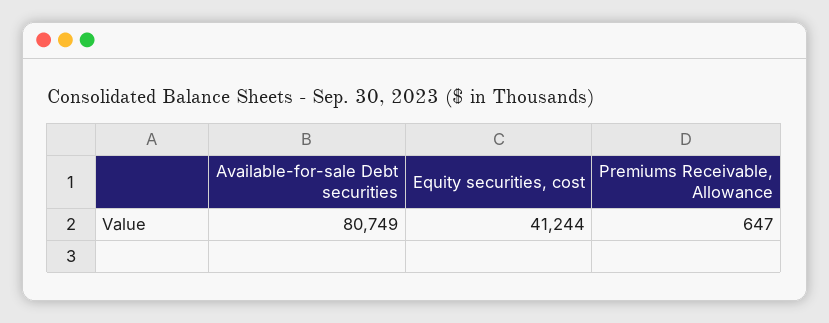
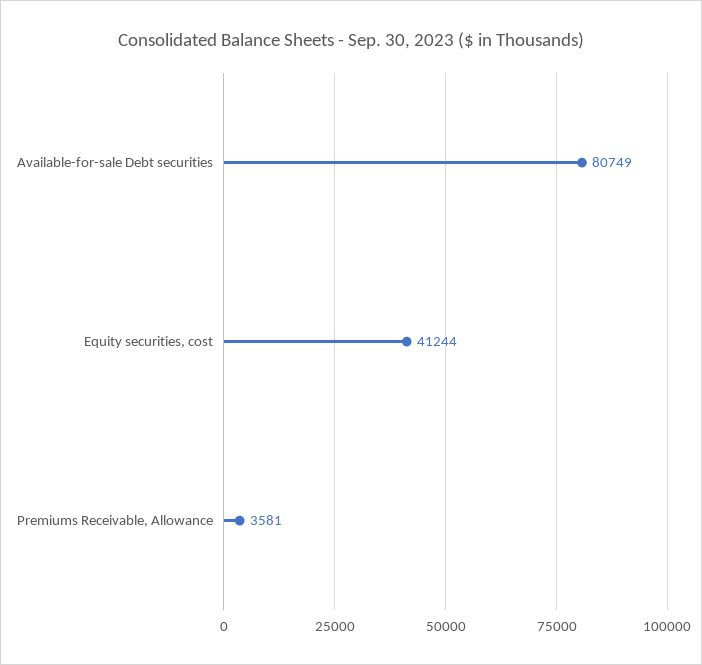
Premiums Receivable, Allowance: 647 -> 3581

